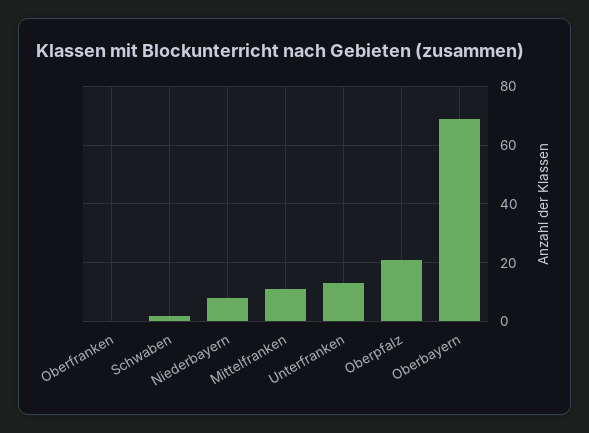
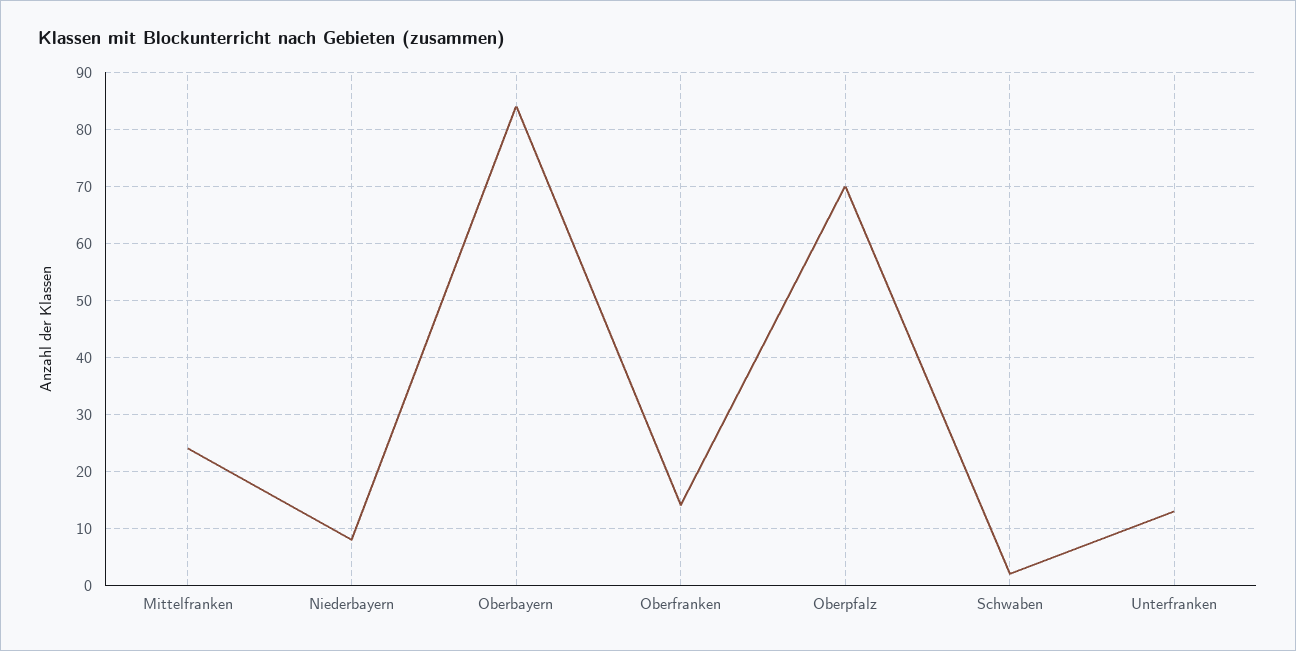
Oberfranken: 0 -> 15
Mittelfranken: 10 -> 25
Oberpfalz: 20 -> 70
Oberbayern: 70 -> 85

